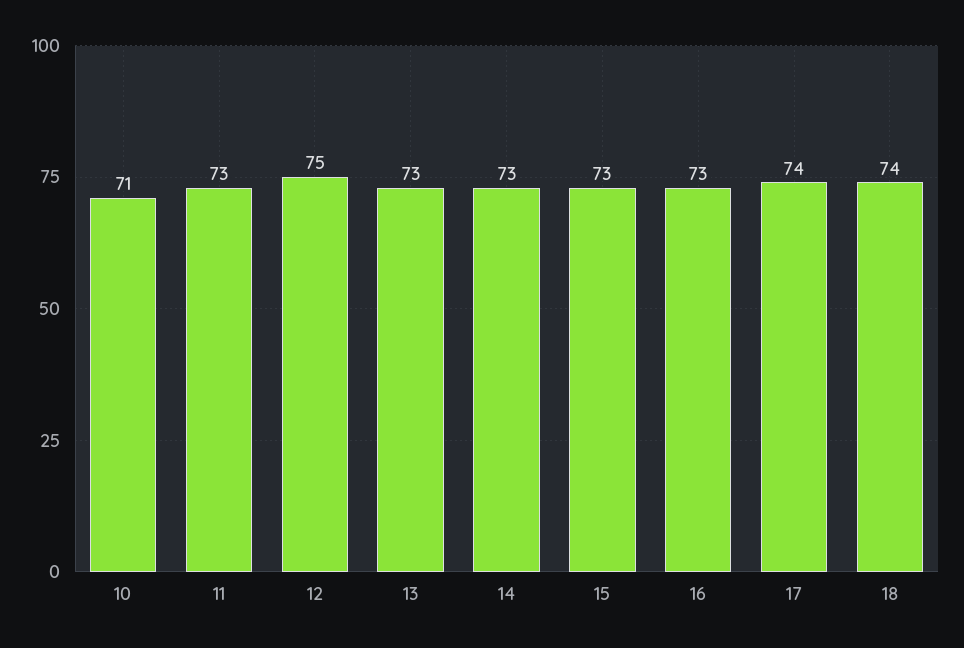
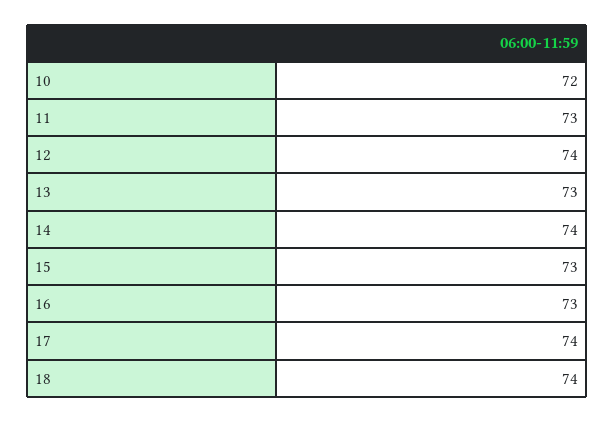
10: 71 -> 72
12: 75 -> 74
14: 73 -> 74

